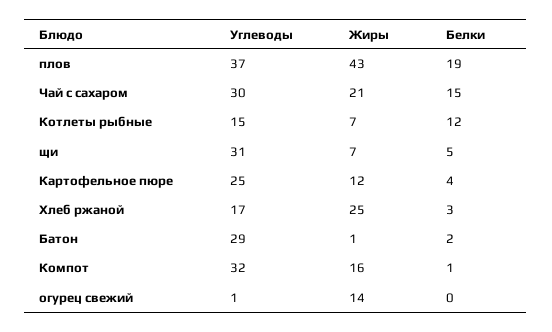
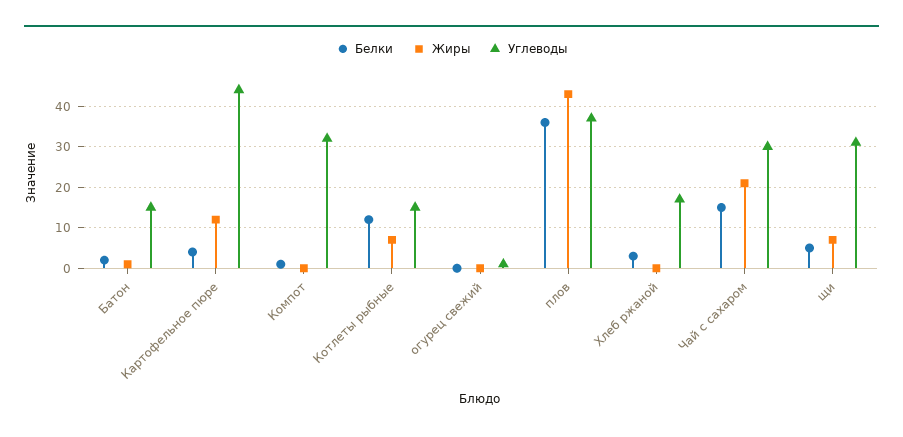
Белки, плов: 19 -> 35
Углеводы, Картофельное пюре: 25 -> 45
Жиры, Хлеб ржаной: 25 -> 0
Углеводы, Батон: 29 -> 15
Жиры, Компот: 16 -> 0
Жиры, огурец свежий: 14 -> 0

